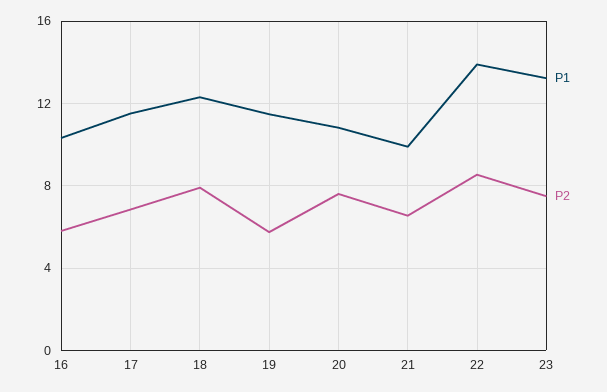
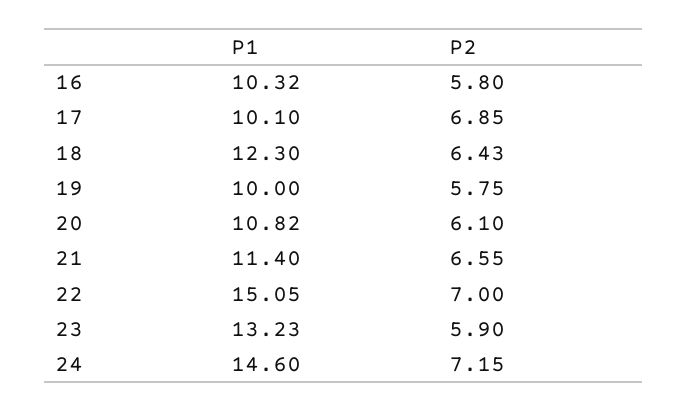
P1, 17: 11.5 -> 10.1
P2, 18: 8 -> 6.43
P1, 19: 11.5 -> 10
P2, 20: 7.5 -> 6.1
P1, 21: 10 -> 11.4
P1, 22: 14 -> 15.05
P2, 22: 8.5 -> 7
P2, 23: 7.5 -> 5.9
P1, 24: none -> 14.6
P2, 24: none -> 7.15

